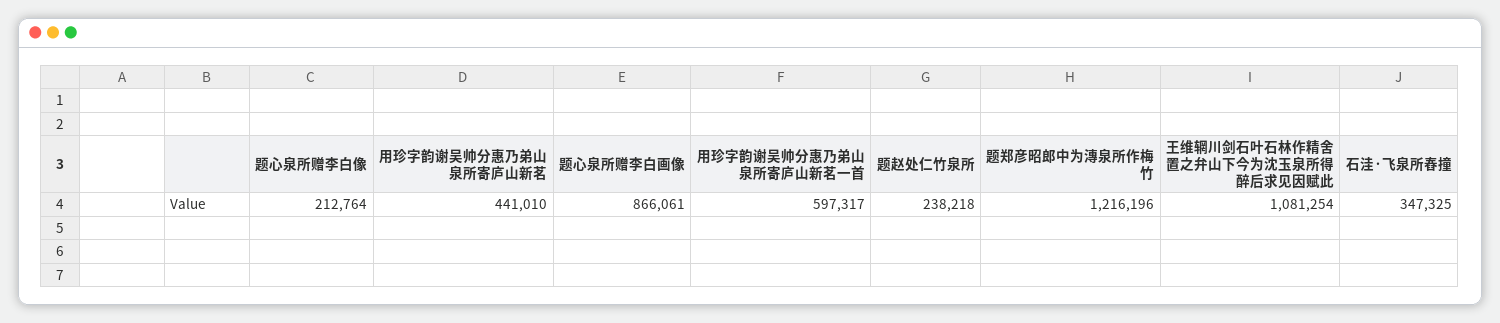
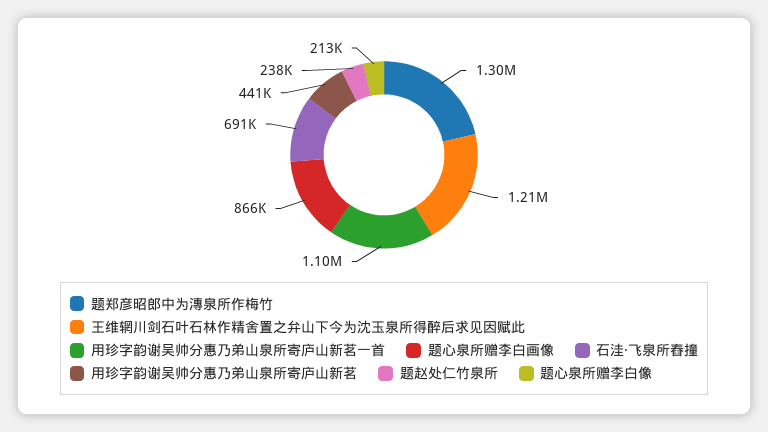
用珍字韵谢吴帅分惠乃弟山泉所寄庐山新茗一首: 597317 -> 1100000
题郑彦昭郎中为漙泉所作梅竹: 1216196 -> 1300000
王维辋川剑石叶石林作精舍置之弁山下今为沈玉泉所得醉后求见因赋此: 1081254 -> 1210000
石洼·飞泉所舂撞: 347325 -> 691000

